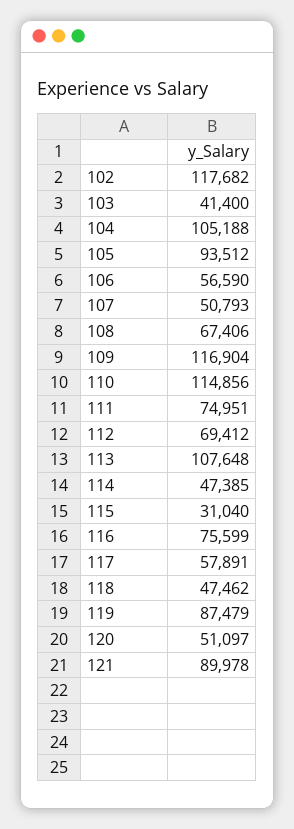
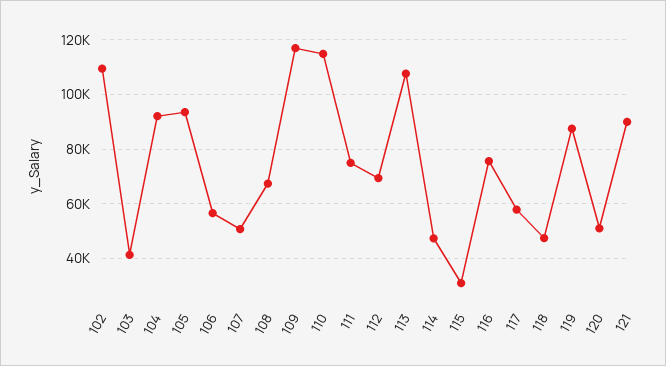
102: 117682 -> 110000
104: 105188 -> 92500

